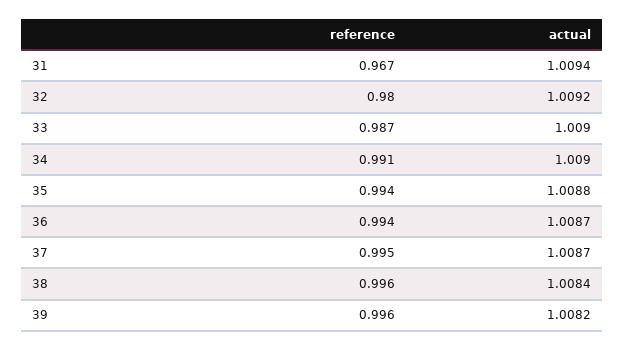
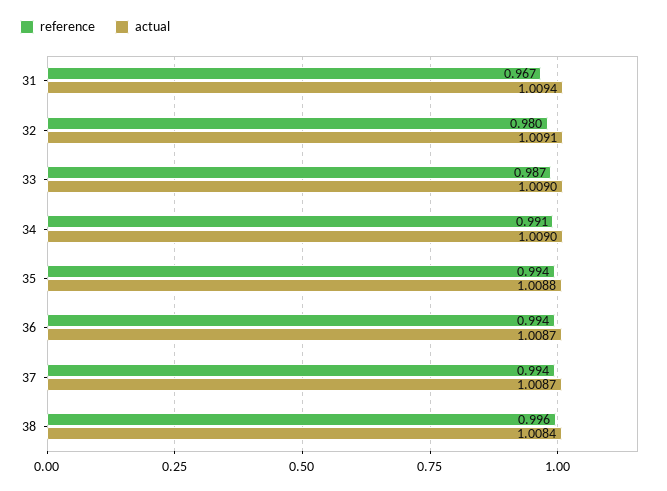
actual, 32: 1.0092 -> 1.0091
reference, 37: 0.995 -> 0.994
reference, 39: 0.996 -> none
actual, 39: 1.0082 -> none

